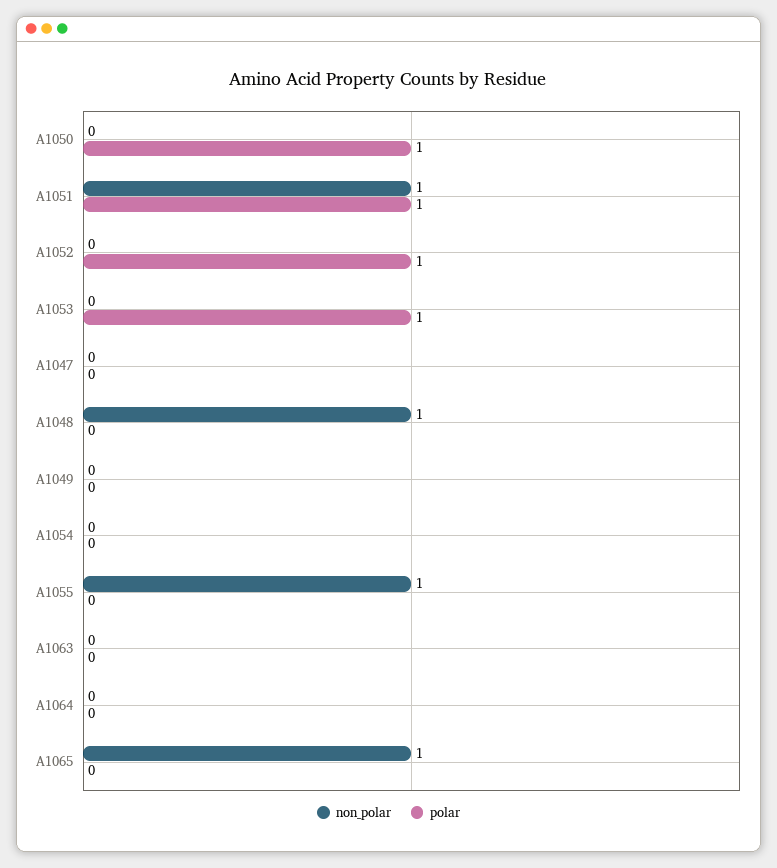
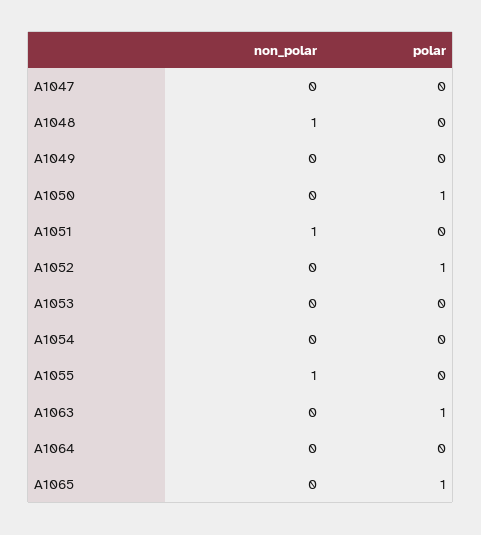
polar, A1051: 1 -> 0
polar, A1053: 1 -> 0
polar, A1063: 0 -> 1
non_polar, A1065: 1 -> 0
polar, A1065: 0 -> 1

